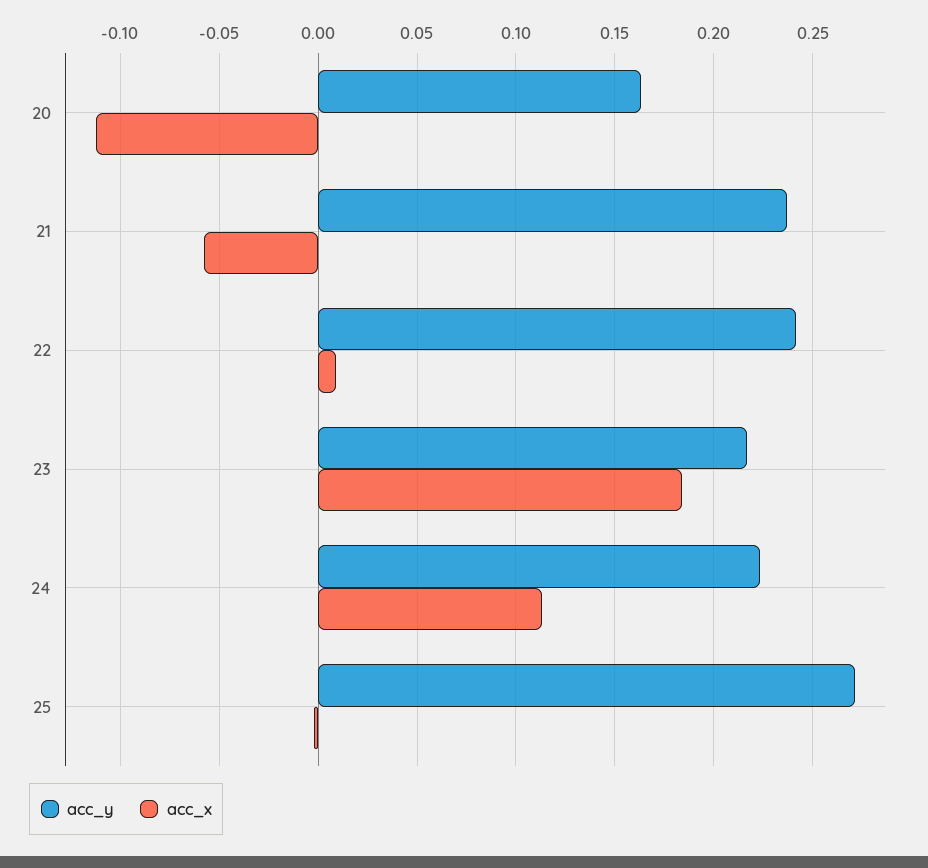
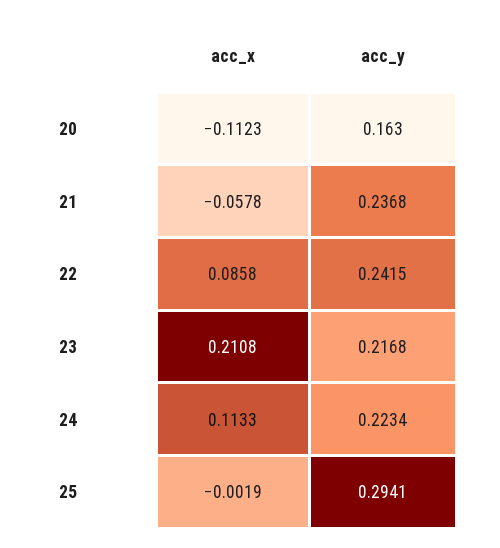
acc_x, 22: 0.01 -> 0.0858
acc_x, 23: 0.185 -> 0.2108
acc_y, 25: 0.27 -> 0.2941

